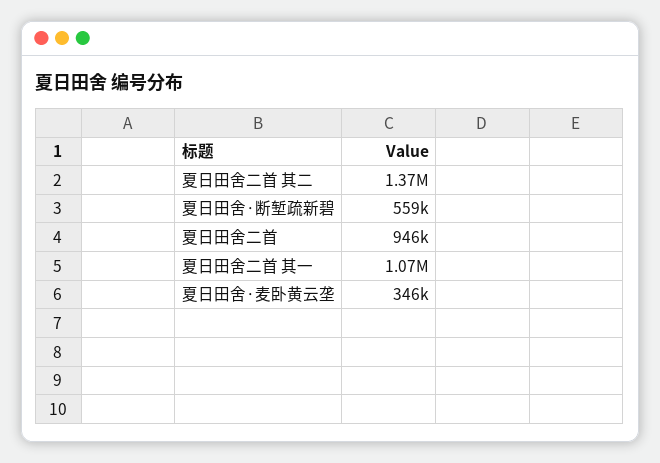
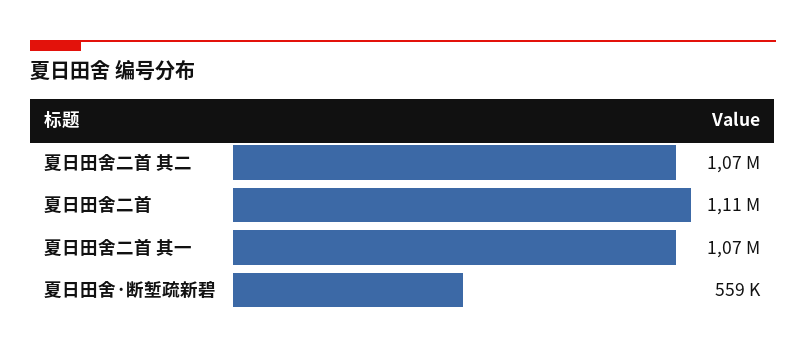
夏日田舍二首 其二: 1370000 -> 1070000
夏日田舍二首: 946000 -> 1110000
夏日田舍·麦卧黄云垄: 346000 -> none

